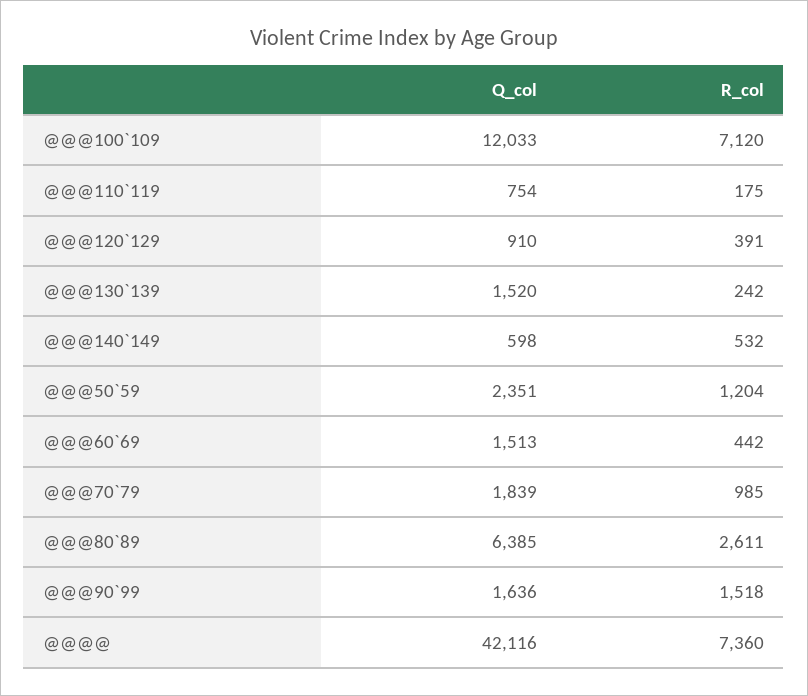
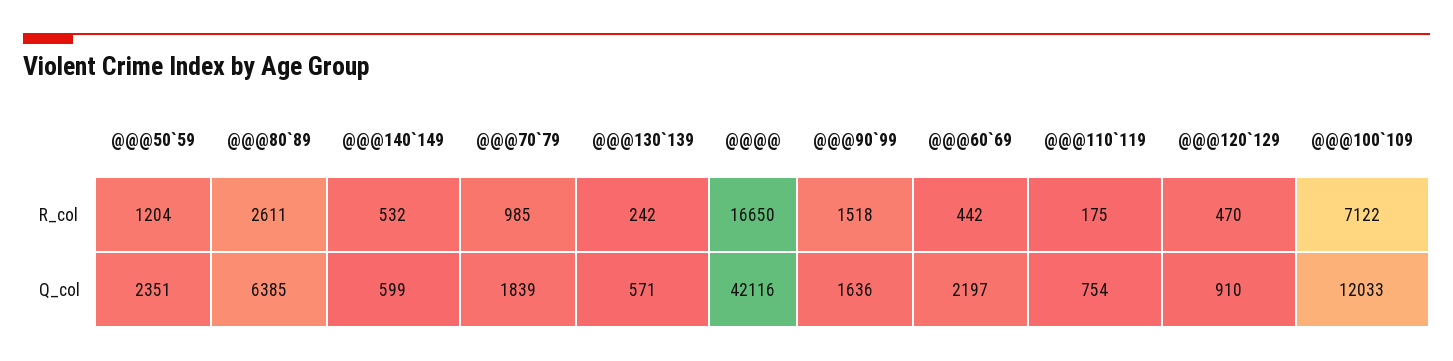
R_col, @@@100`109: 7120 -> 7122
R_col, @@@120`129: 391 -> 470
Q_col, @@@130`139: 1520 -> 571
Q_col, @@@140`149: 598 -> 599
Q_col, @@@60`69: 1513 -> 2197
R_col, @@@@: 7360 -> 16650

